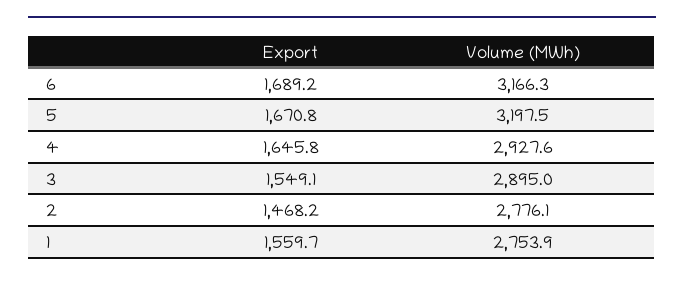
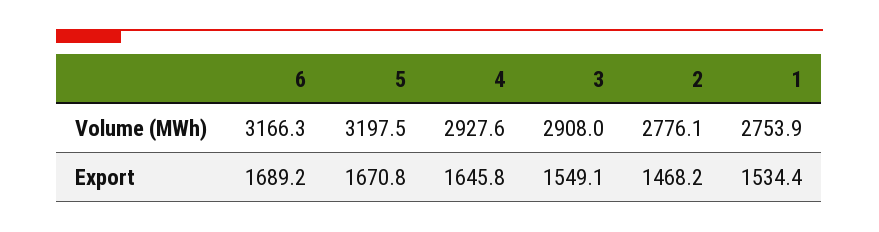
Volume (MWh), 3: 2895 -> 2908
Export, 1: 1559.7 -> 1534.4

